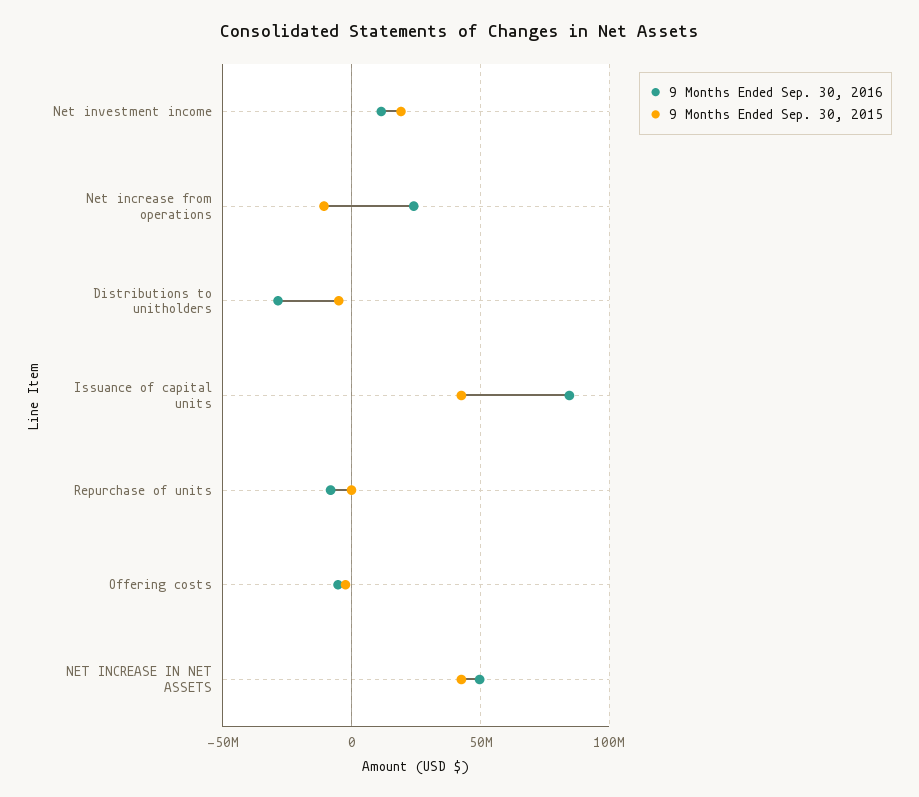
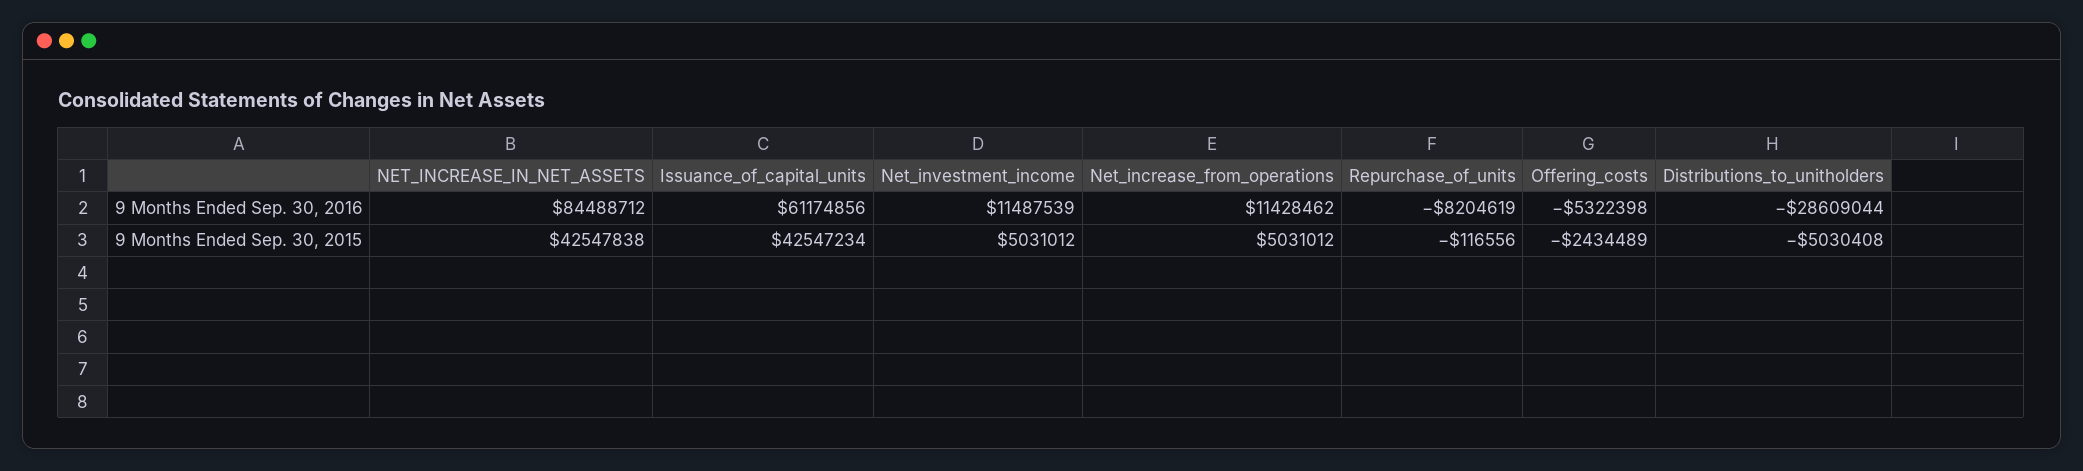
9 Months Ended Sep. 30, 2015, Net investment income: 20000000 -> 5031012
9 Months Ended Sep. 30, 2016, Net increase from operations: 25000000 -> 11428462
9 Months Ended Sep. 30, 2015, Net increase from operations: -10000000 -> 5031012
9 Months Ended Sep. 30, 2016, Issuance of capital units: 85000000 -> 61174856
9 Months Ended Sep. 30, 2016, NET INCREASE IN NET ASSETS: 50000000 -> 84488712

